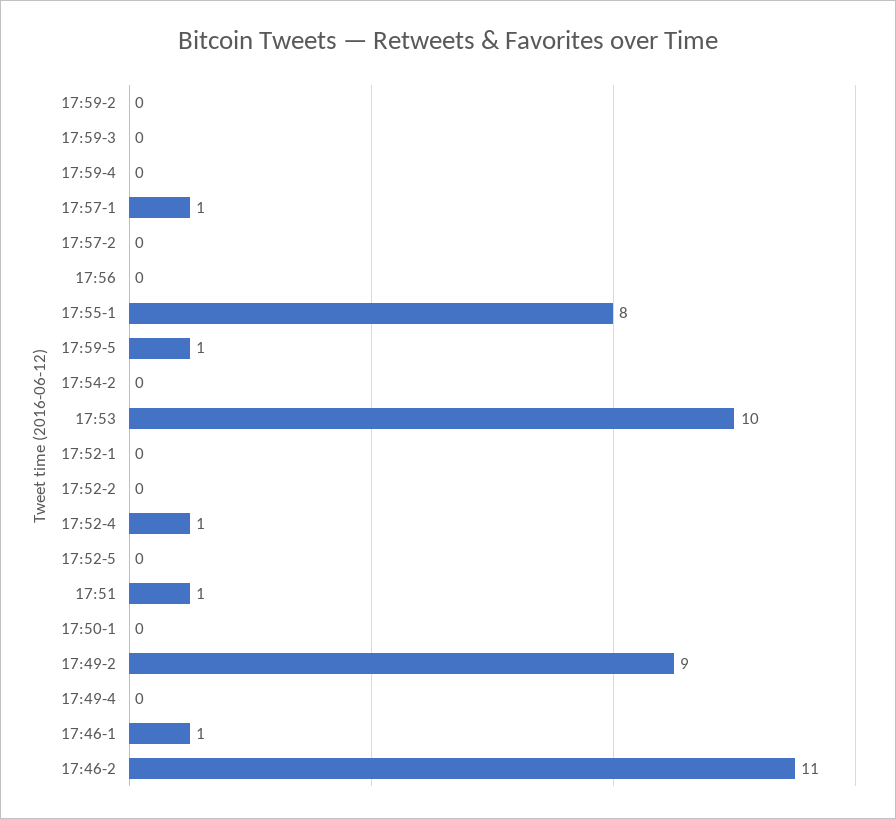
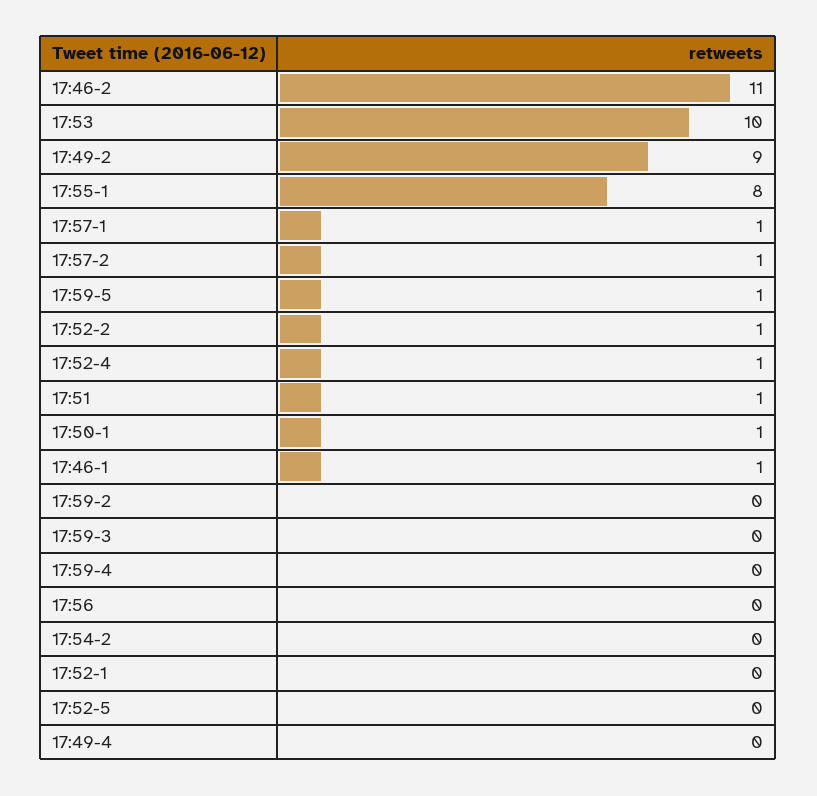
17:57-2: 0 -> 1
17:52-2: 0 -> 1
17:50-1: 0 -> 1

